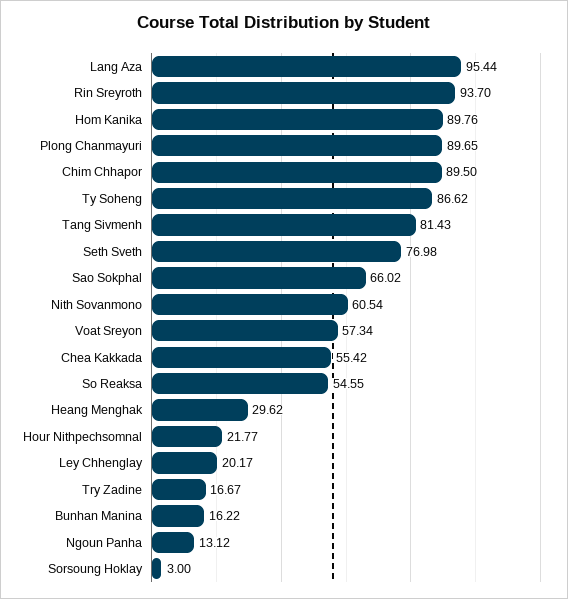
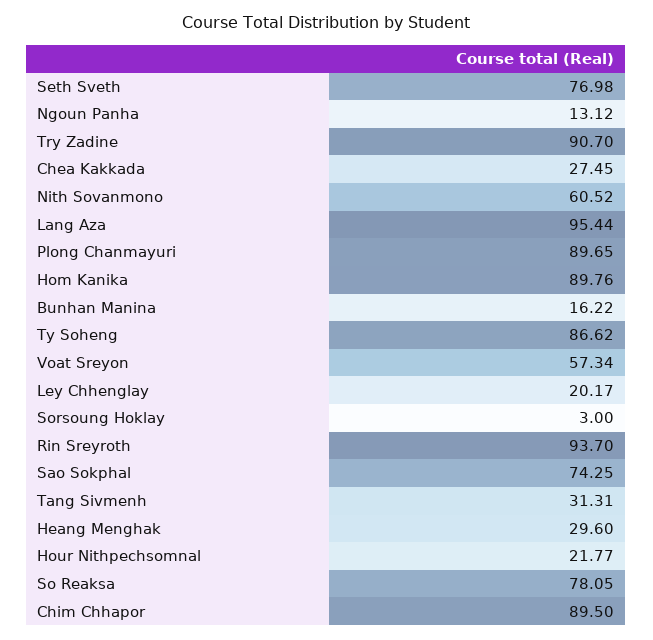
Tang Sivmenh: 81.43 -> 31.31
Sao Sokphal: 66.02 -> 74.25
Nith Sovanmono: 60.54 -> 60.52
Chea Kakkada: 55.42 -> 27.45
So Reaksa: 54.55 -> 78.05
Heang Menghak: 29.62 -> 29.6
Try Zadine: 16.67 -> 90.7

